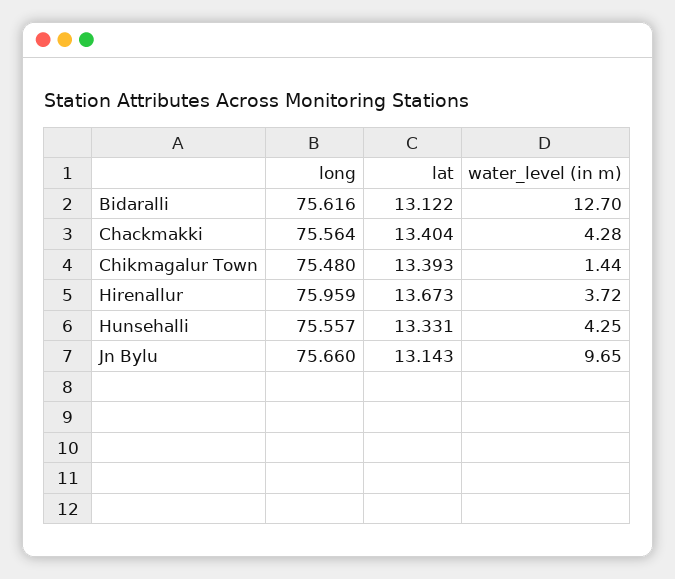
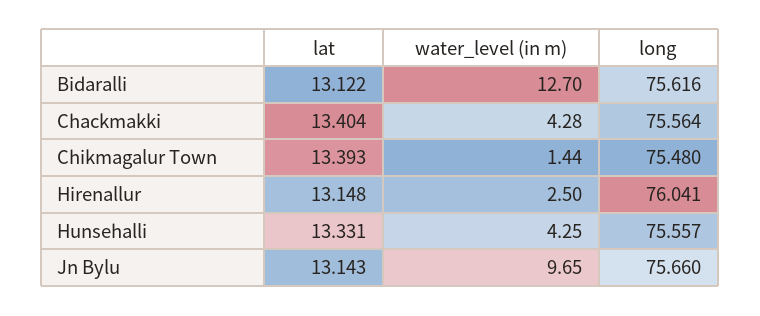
long, Hirenallur: 75.959 -> 76.041
lat, Hirenallur: 13.673 -> 13.148
water_level (in m), Hirenallur: 3.72 -> 2.5

